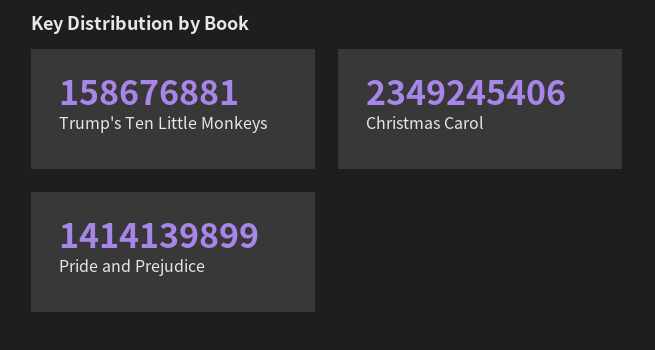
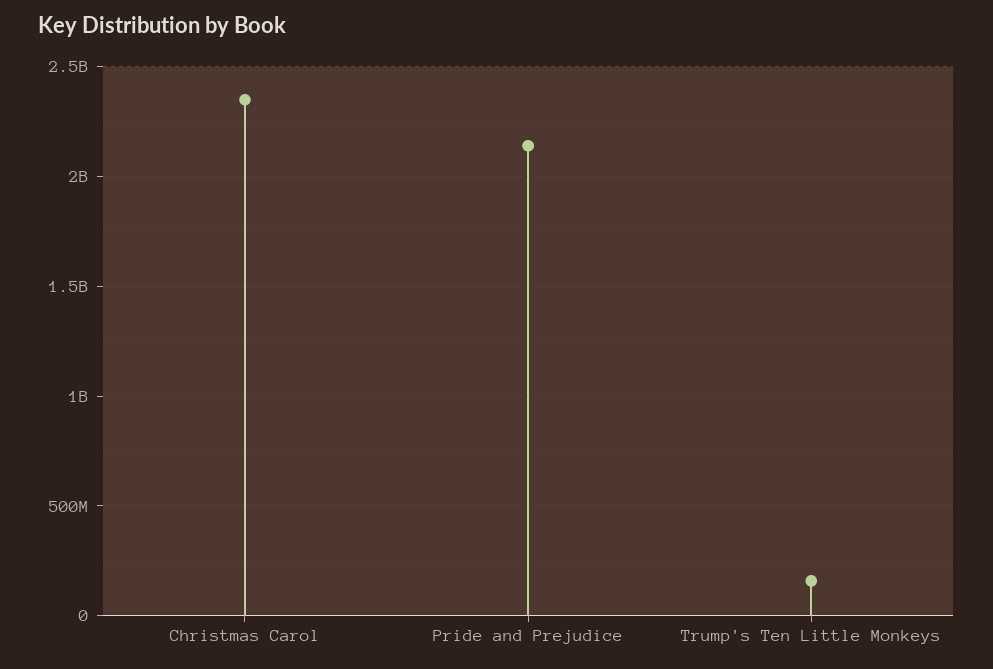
Pride and Prejudice: 1414139899 -> 2150000000

